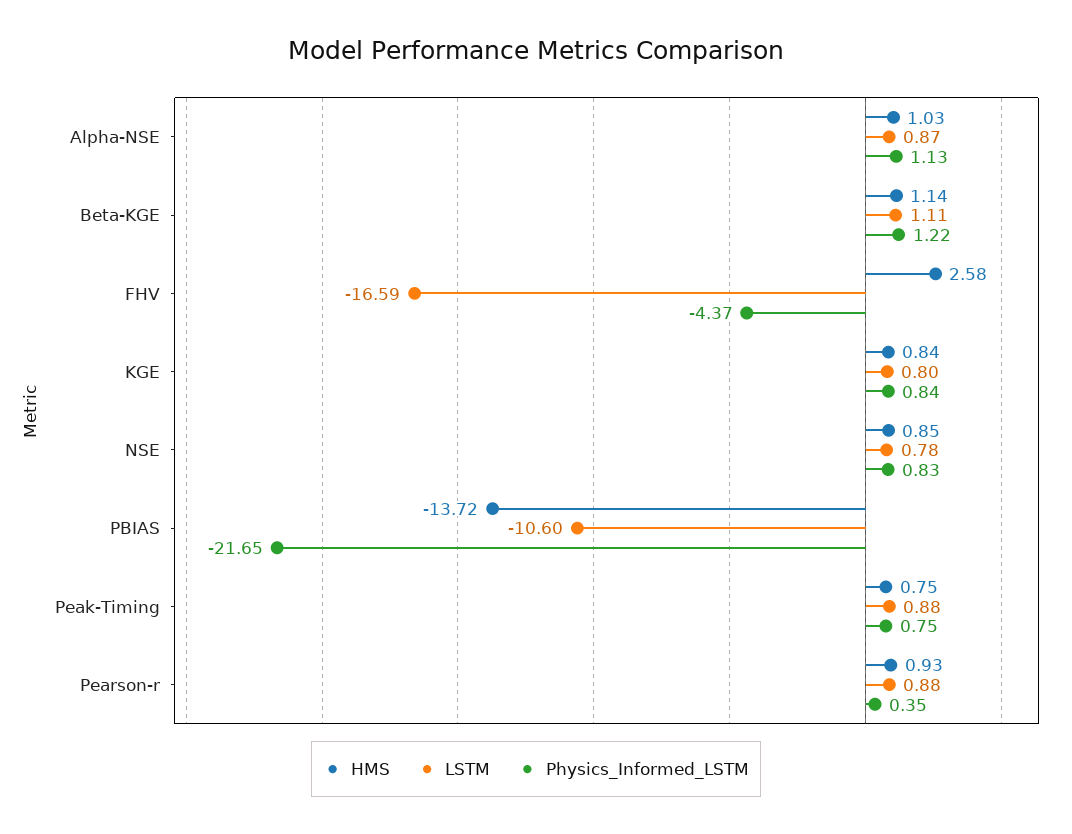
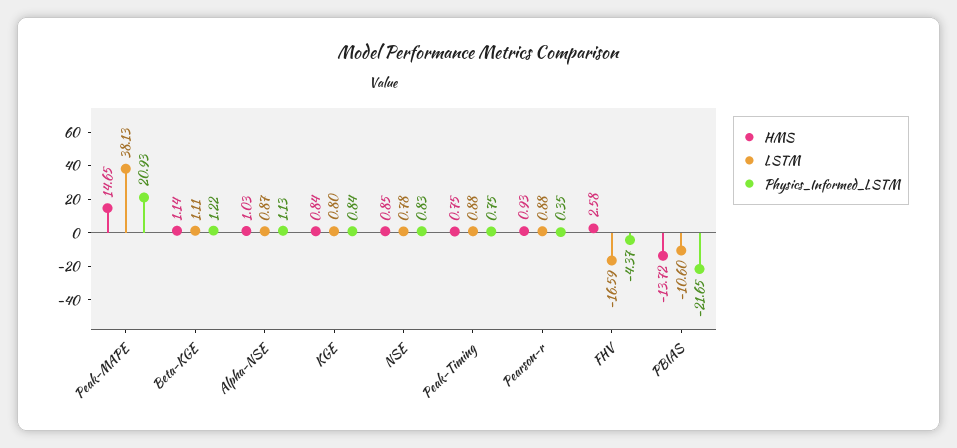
HMS, Peak-MAPE: none -> 14.65
LSTM, Peak-MAPE: none -> 38.13
Physics_Informed_LSTM, Peak-MAPE: none -> 20.93

